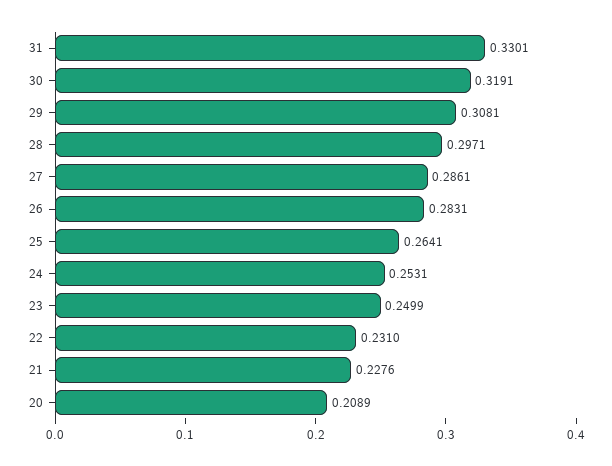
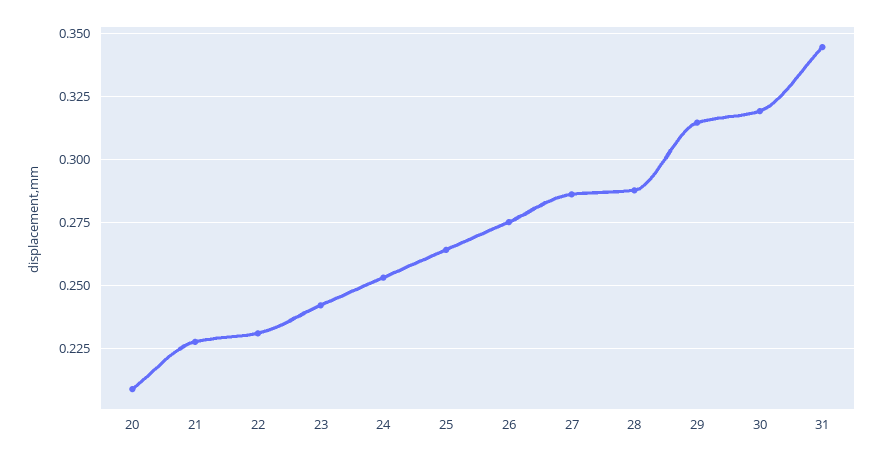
31: 0.3301 -> 0.345
29: 0.3081 -> 0.315
28: 0.2971 -> 0.2875
26: 0.2831 -> 0.275
23: 0.2499 -> 0.2425

